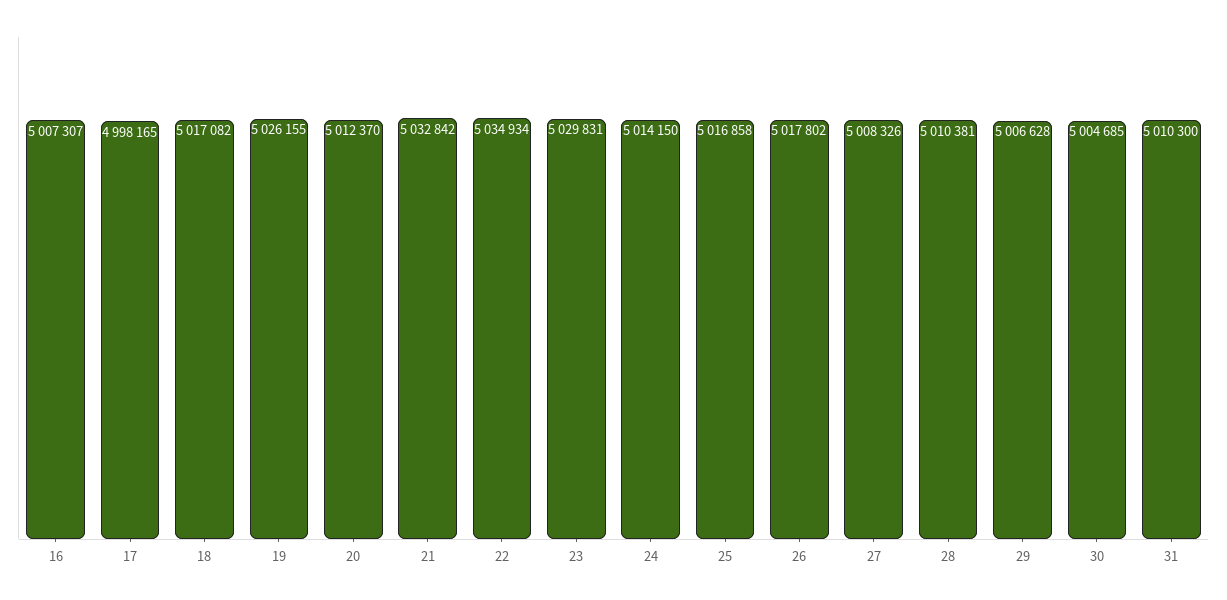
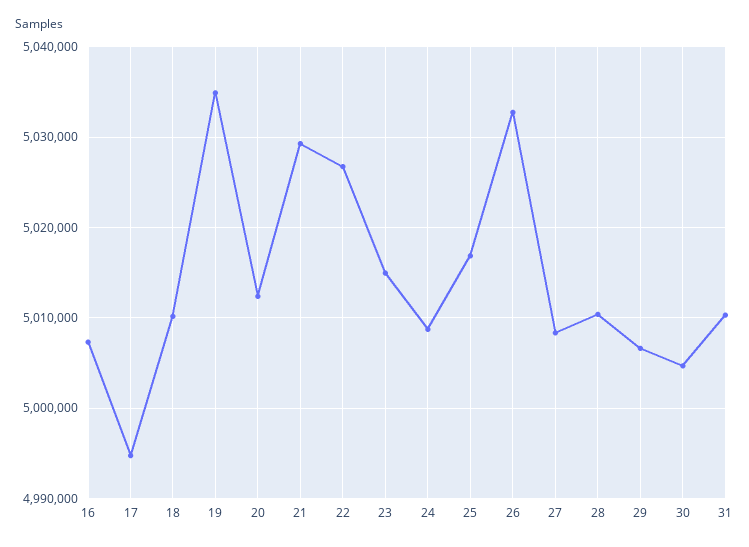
17: 4998165 -> 4995000
18: 5017082 -> 5010000
19: 5026155 -> 5035000
21: 5032842 -> 5029000
22: 5034934 -> 5027000
23: 5029831 -> 5015000
24: 5014150 -> 5009000
26: 5017802 -> 5033000

